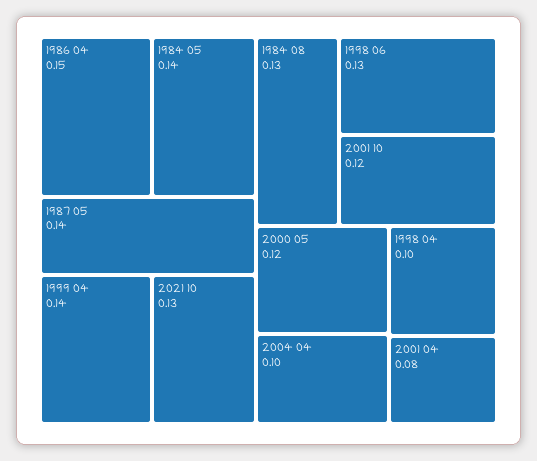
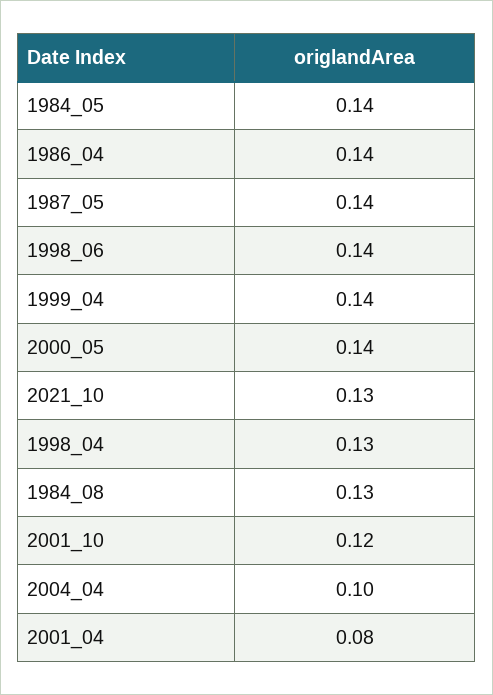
1986 04: 0.15 -> 0.14
1998 06: 0.13 -> 0.14
2000 05: 0.12 -> 0.14
1998 04: 0.1 -> 0.13

